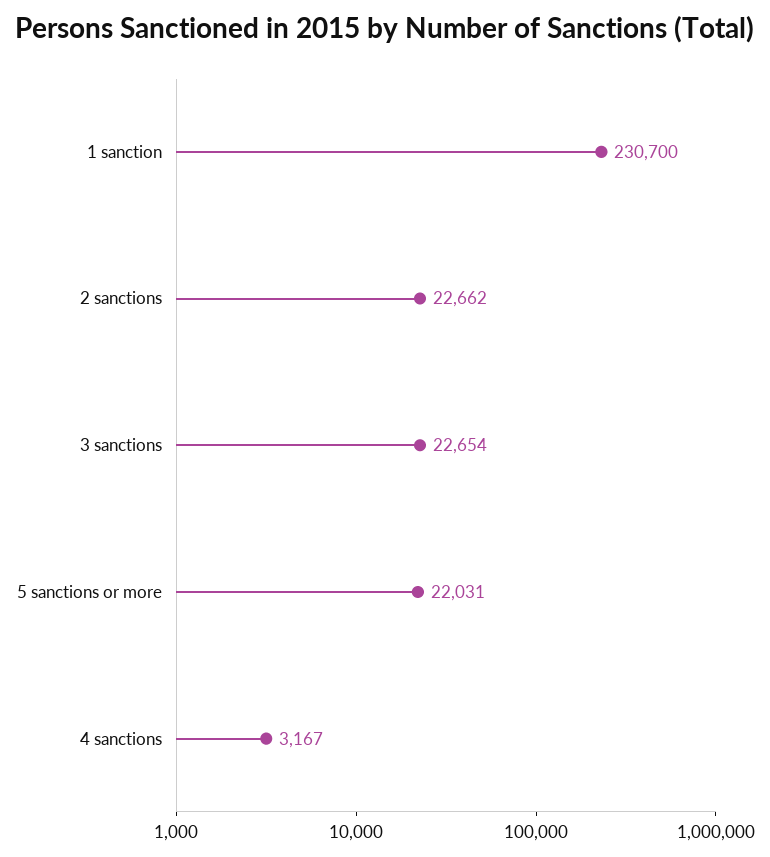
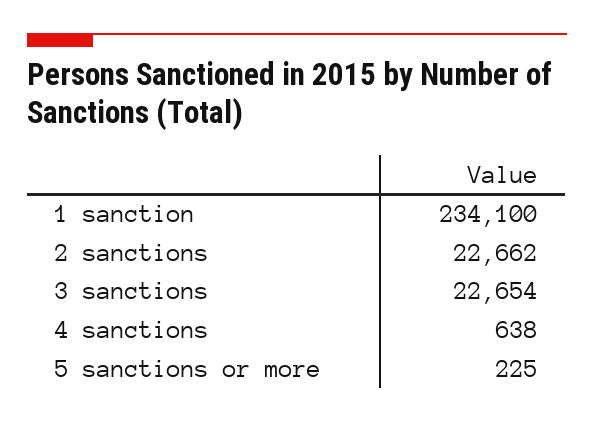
1 sanction: 230700 -> 234100
5 sanctions or more: 22031 -> 225
4 sanctions: 3167 -> 638

